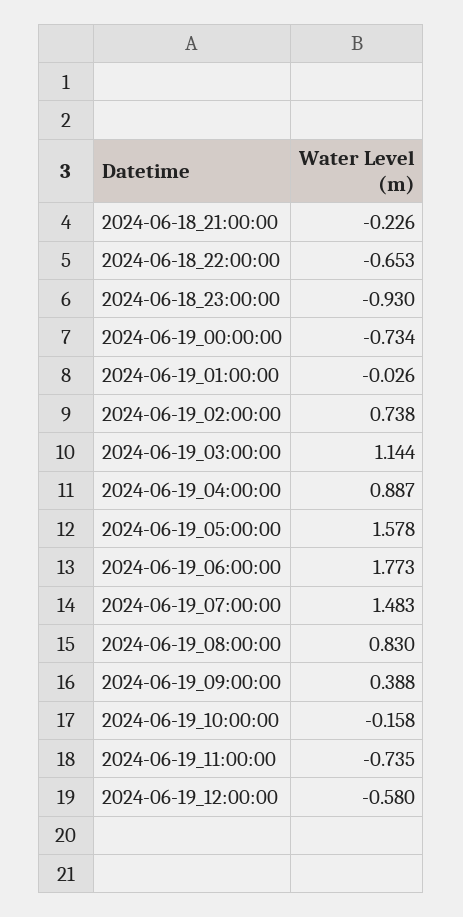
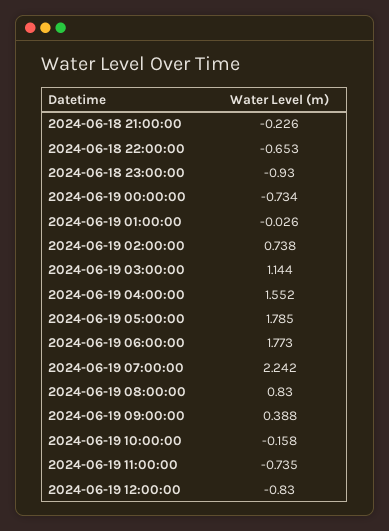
2024-06-19_04:00:00: 0.887 -> 1.552
2024-06-19_05:00:00: 1.578 -> 1.785
2024-06-19_07:00:00: 1.483 -> 2.242
2024-06-19_12:00:00: -0.58 -> -0.83

